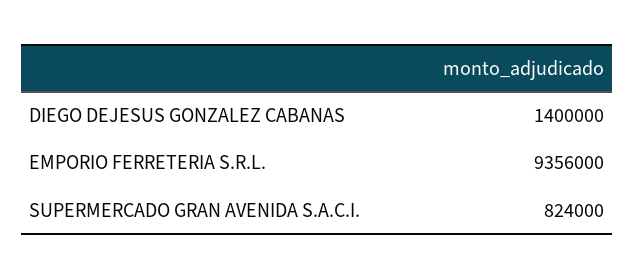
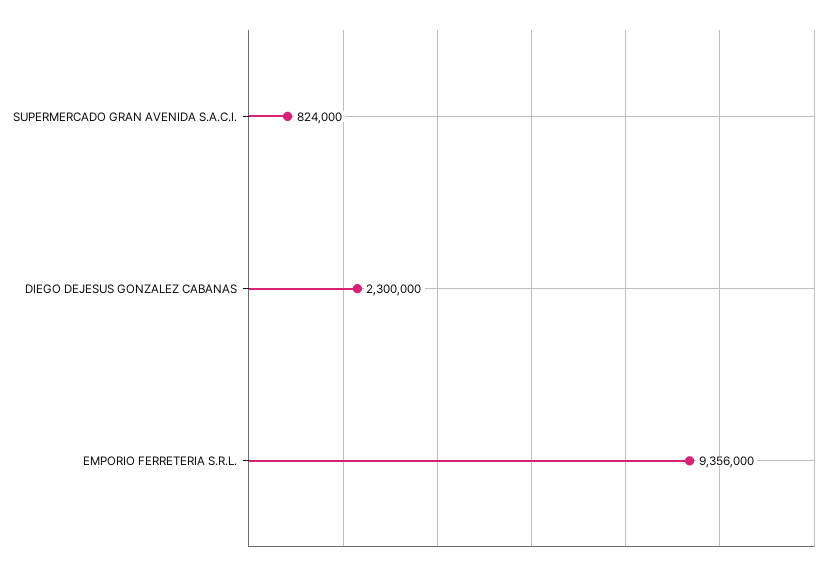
DIEGO DEJESUS GONZALEZ CABANAS: 1400000 -> 2300000

